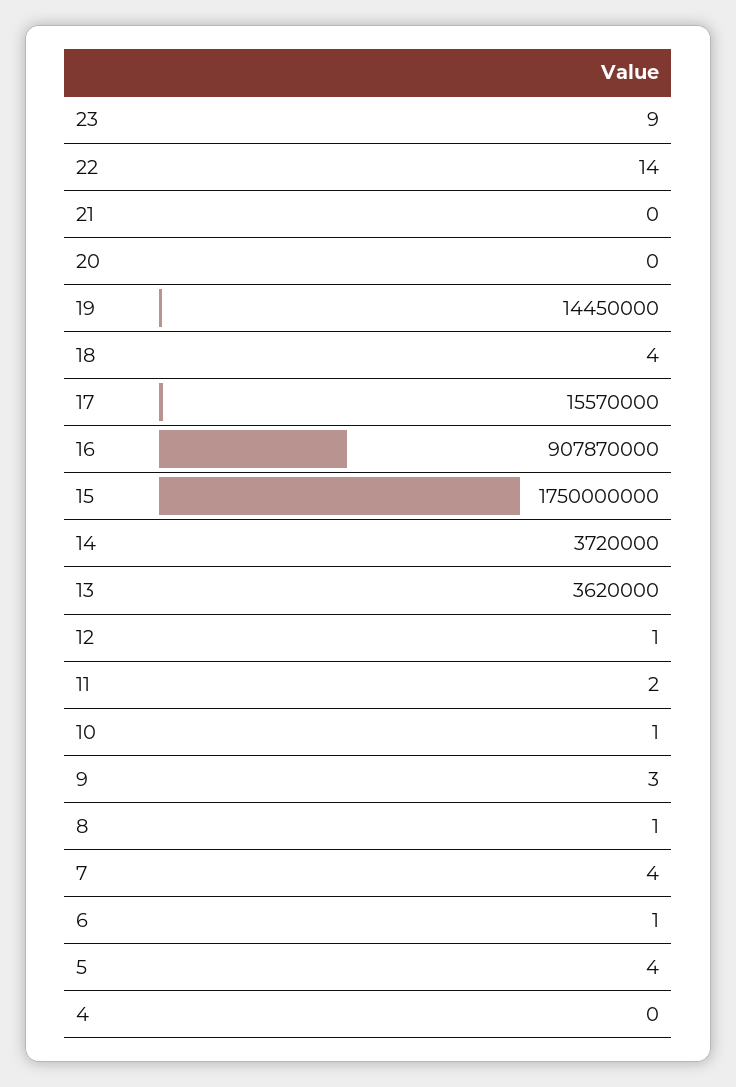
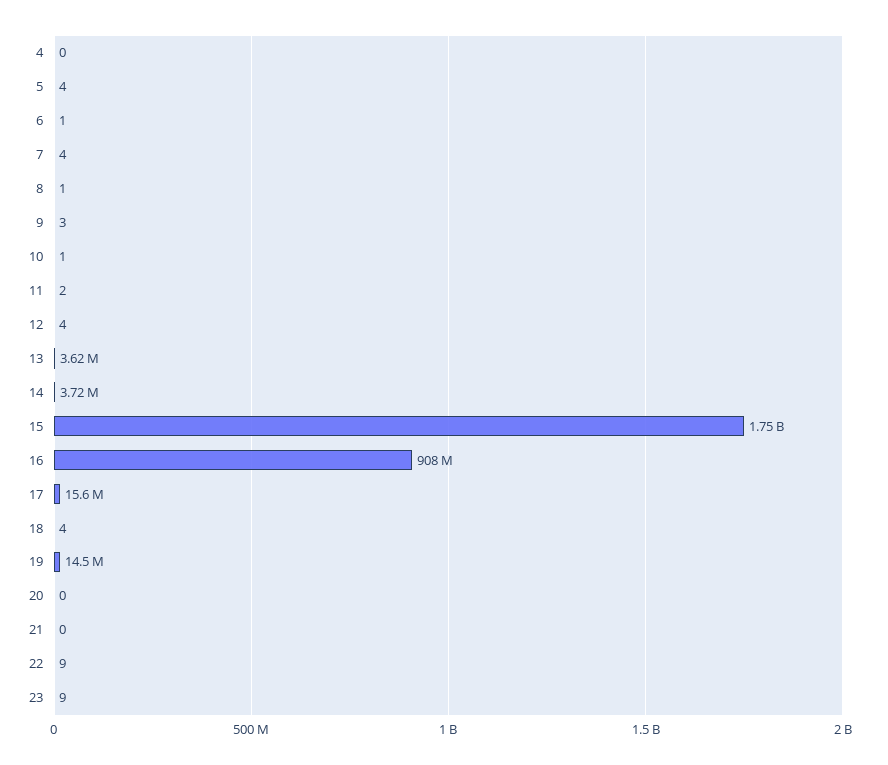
22: 14 -> 9
12: 1 -> 4

